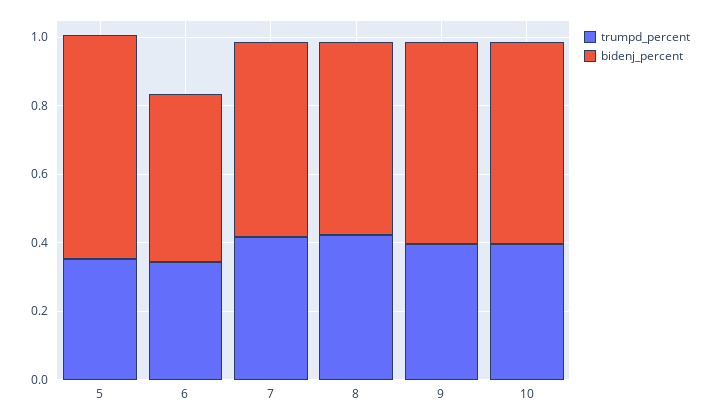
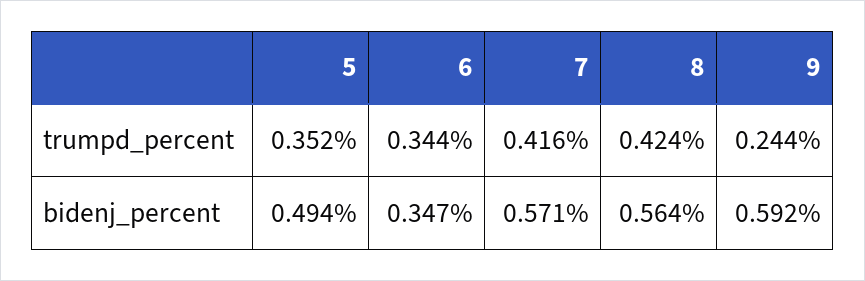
bidenj_percent, 5: 0.65 -> 0.494
bidenj_percent, 6: 0.5 -> 0.347
trumpd_percent, 9: 0.4 -> 0.244
trumpd_percent, 10: 0.4 -> none
bidenj_percent, 10: 0.6 -> none

